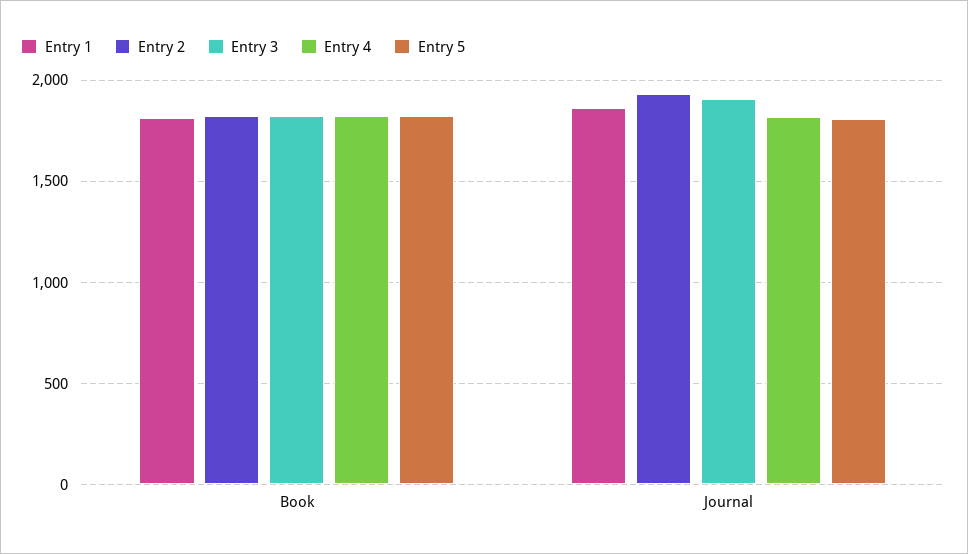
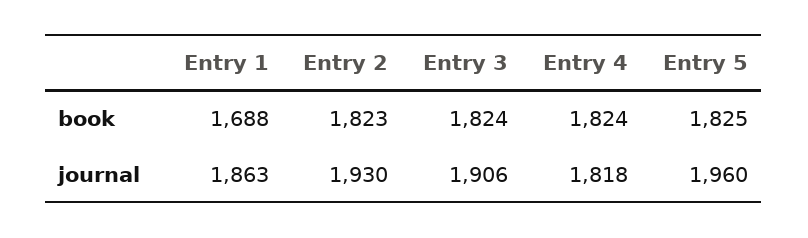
Entry 1, Book: 1800 -> 1688
Entry 5, Journal: 1800 -> 1960

